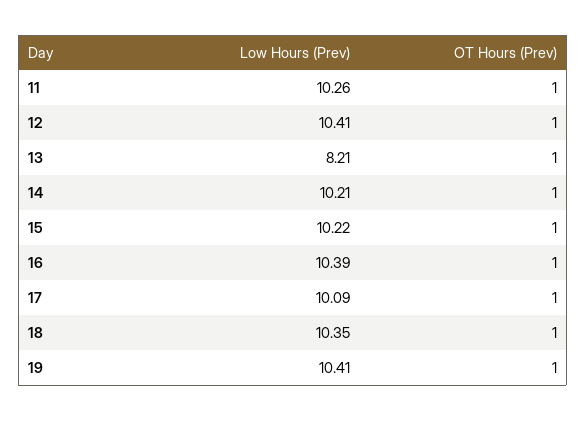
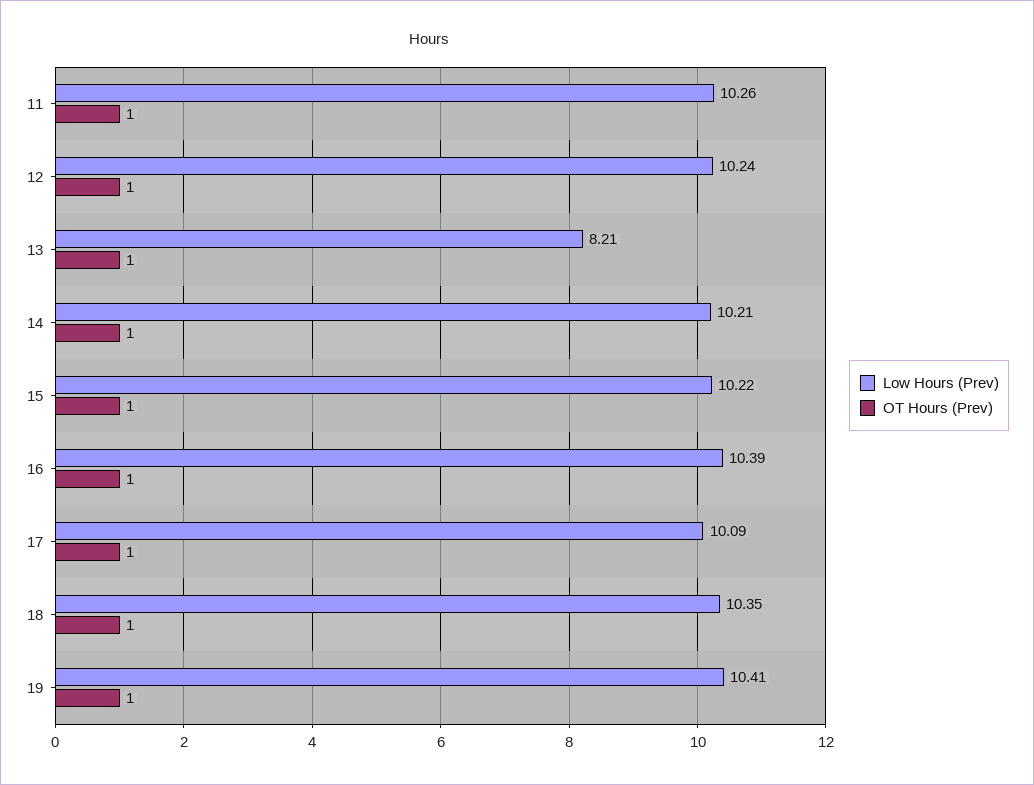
Low Hours (Prev), 12: 10.41 -> 10.24

